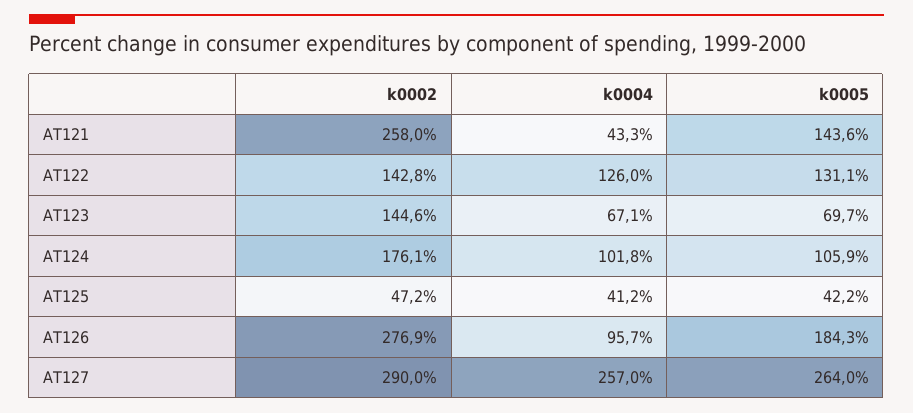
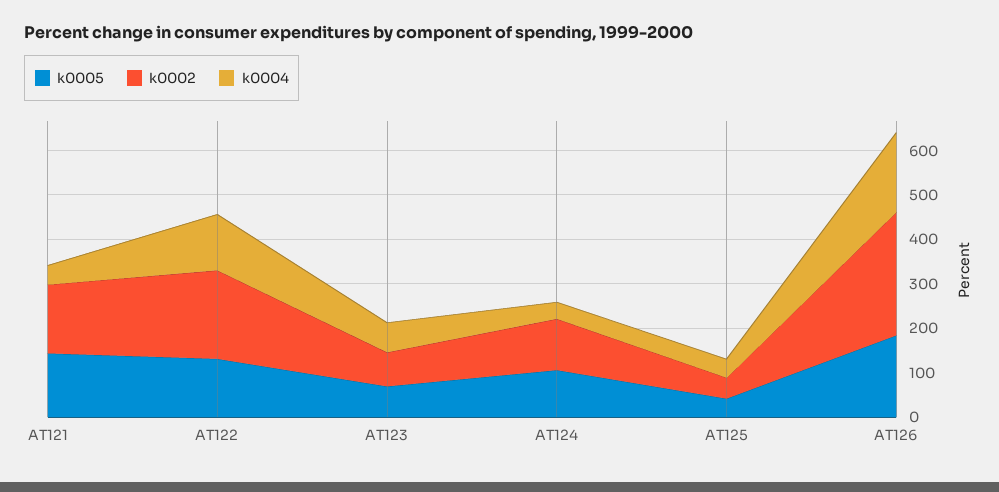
k0002, AT121: 258 -> 160
k0002, AT122: 142.8 -> 200
k0002, AT123: 144.6 -> 80
k0002, AT124: 176.1 -> 120
k0004, AT124: 101.8 -> 40
k0004, AT126: 95.7 -> 180
k0002, AT127: 290 -> none
k0004, AT127: 257 -> none
k0005, AT127: 264 -> none

